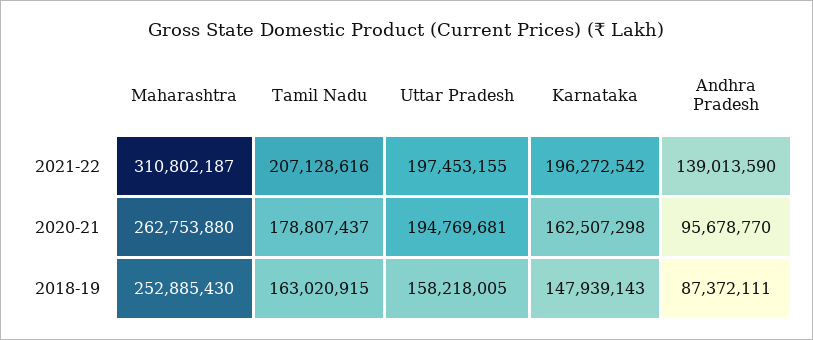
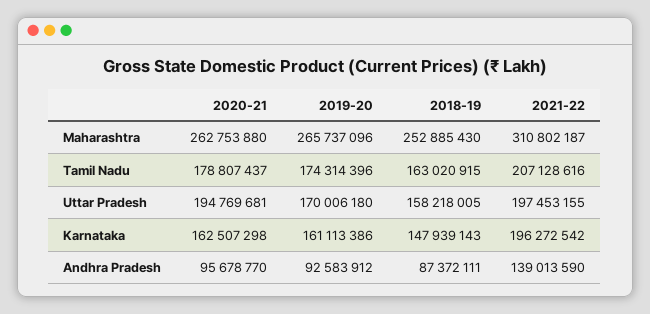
Maharashtra, 2019-20: none -> 265737096
Tamil Nadu, 2019-20: none -> 174314396
Uttar Pradesh, 2019-20: none -> 170006180
Karnataka, 2019-20: none -> 161113386
Andhra Pradesh, 2019-20: none -> 92583912

